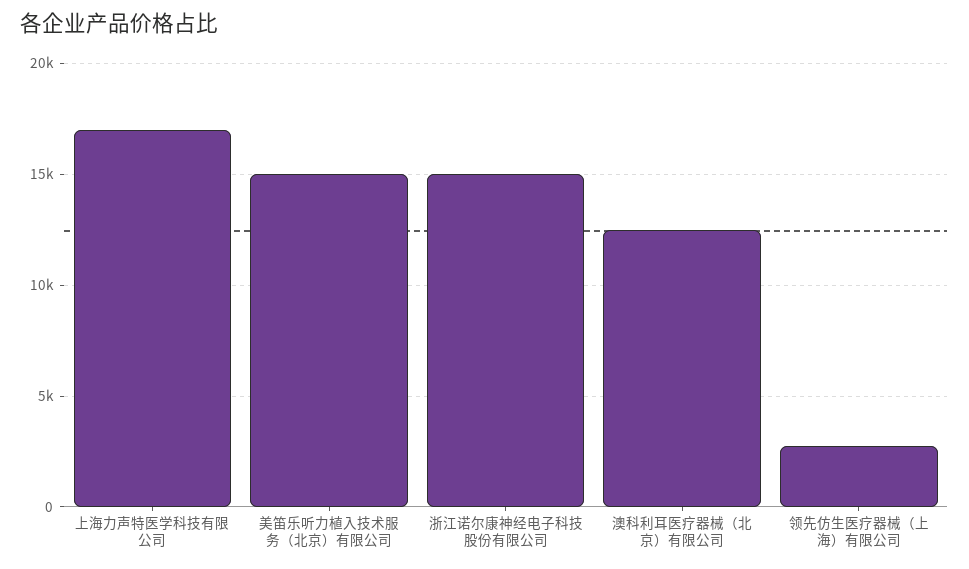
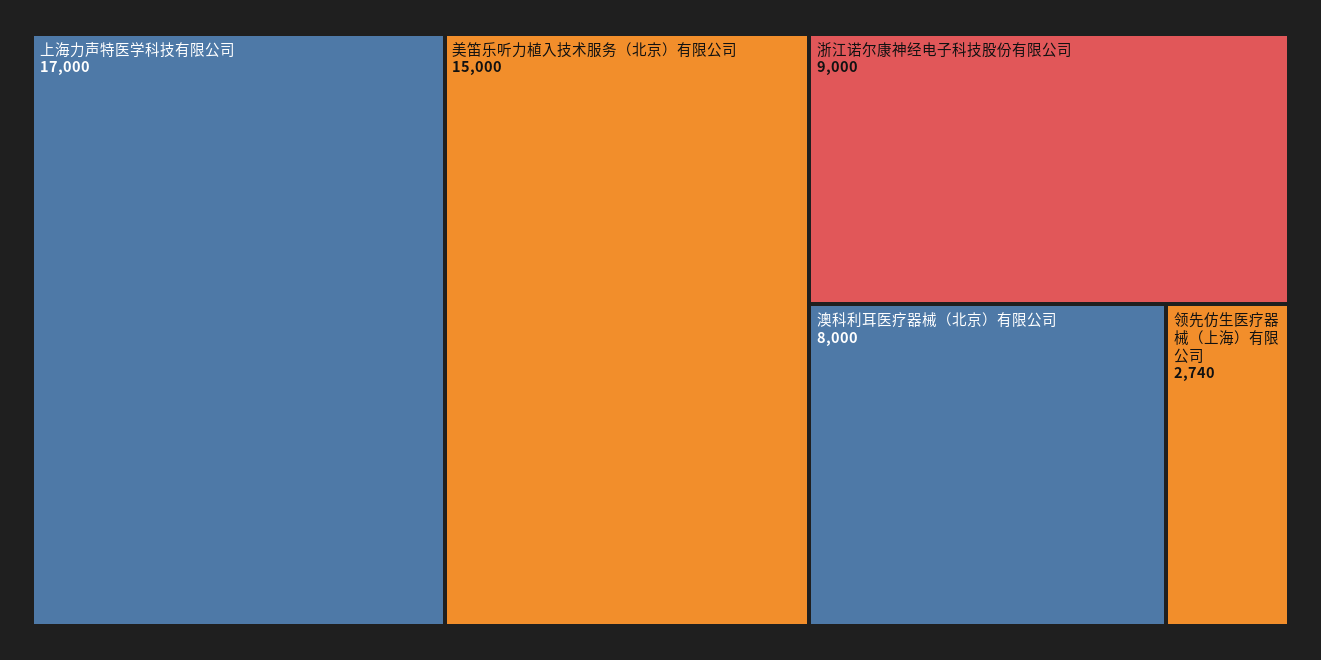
浙江诺尔康神经电子科技股份有限公司: 15000 -> 9000
澳科利耳医疗器械（北京）有限公司: 12500 -> 8000

